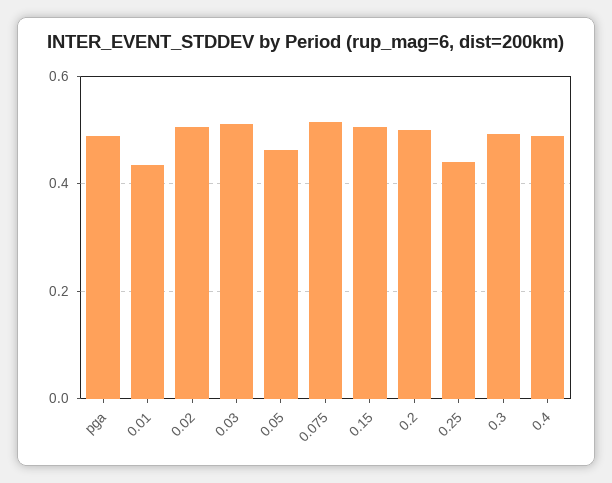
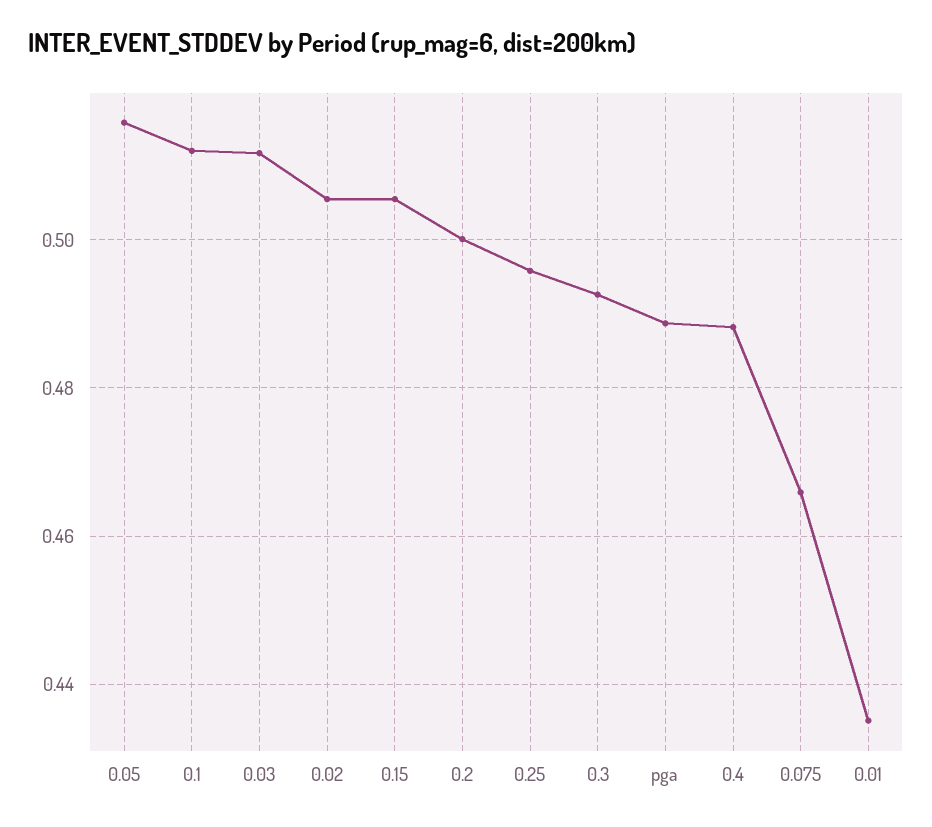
0.05: 0.46 -> 0.516
0.075: 0.52 -> 0.466
0.25: 0.44 -> 0.496
0.1: none -> 0.512

